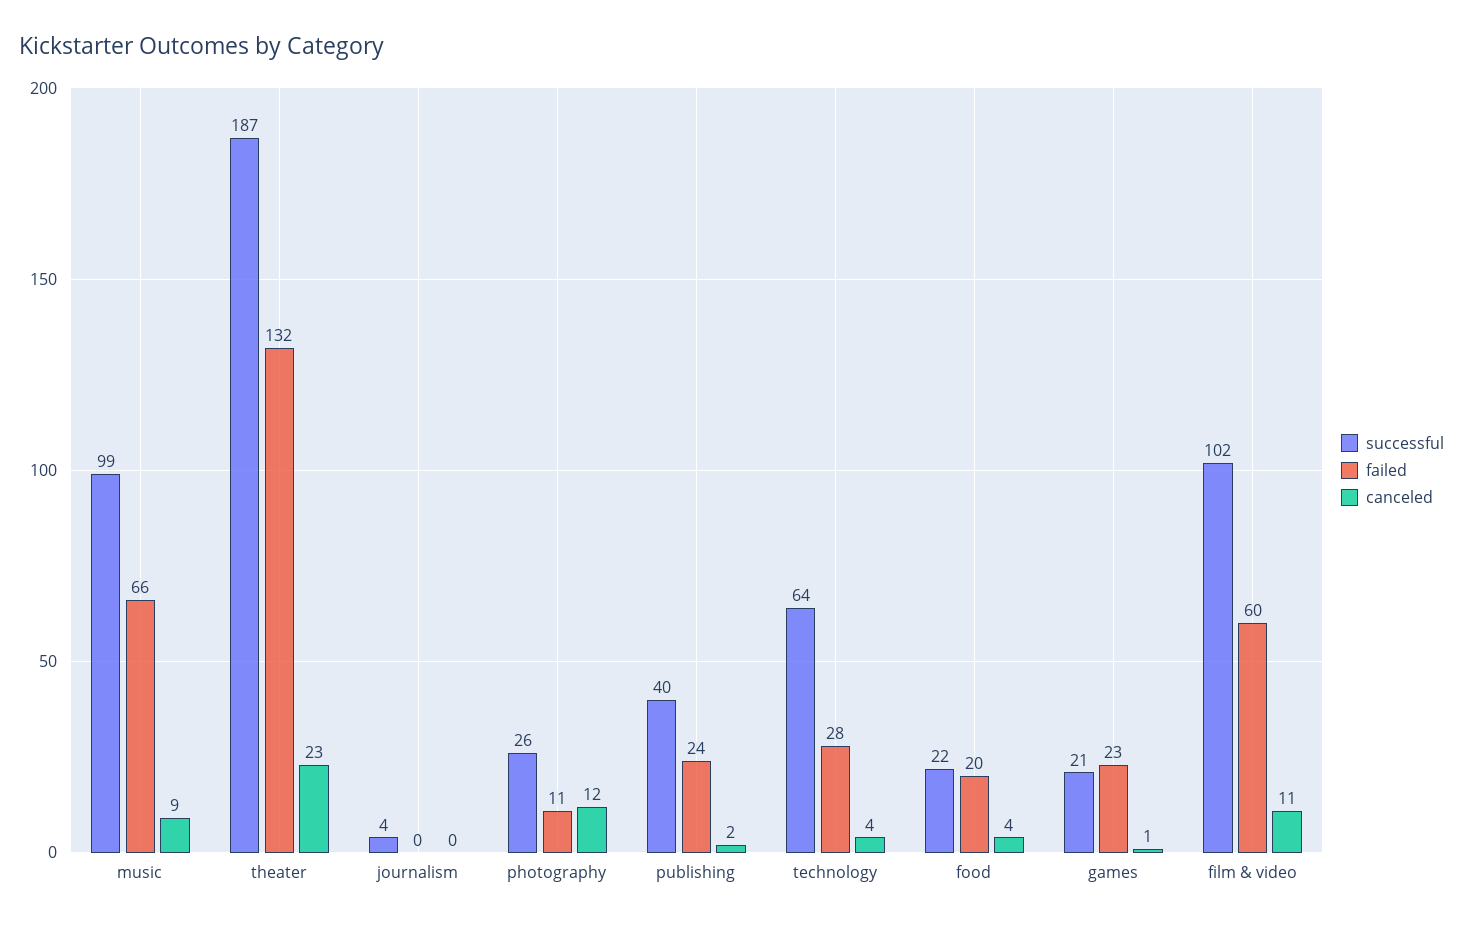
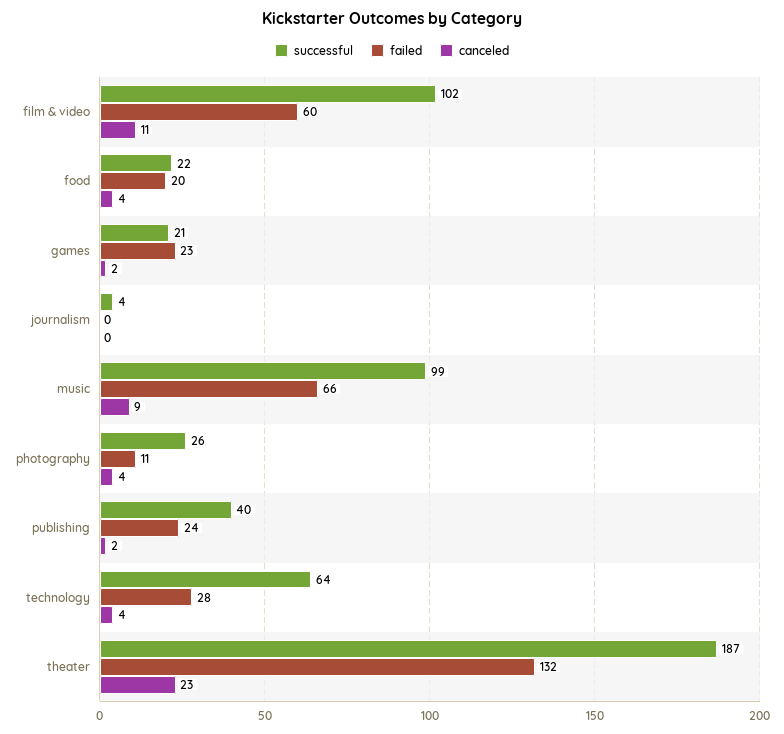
canceled, photography: 12 -> 4
canceled, games: 1 -> 2

